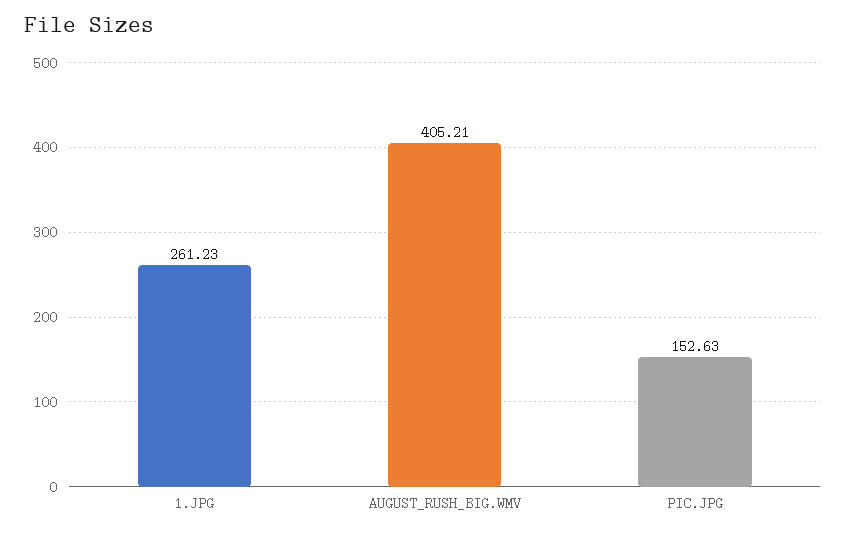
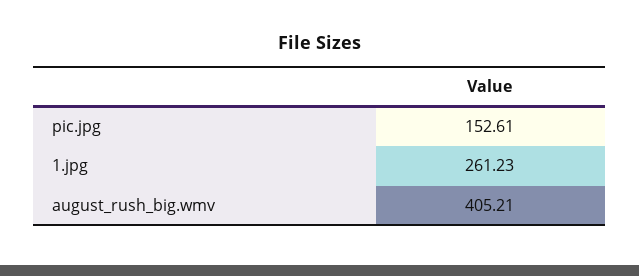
PIC.JPG: 152.63 -> 152.61

